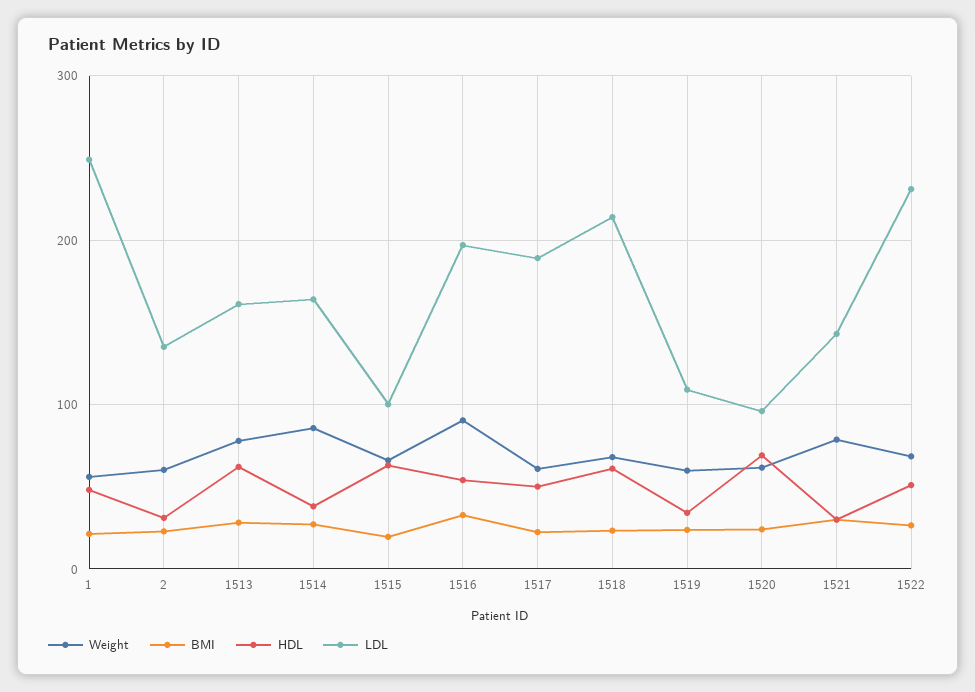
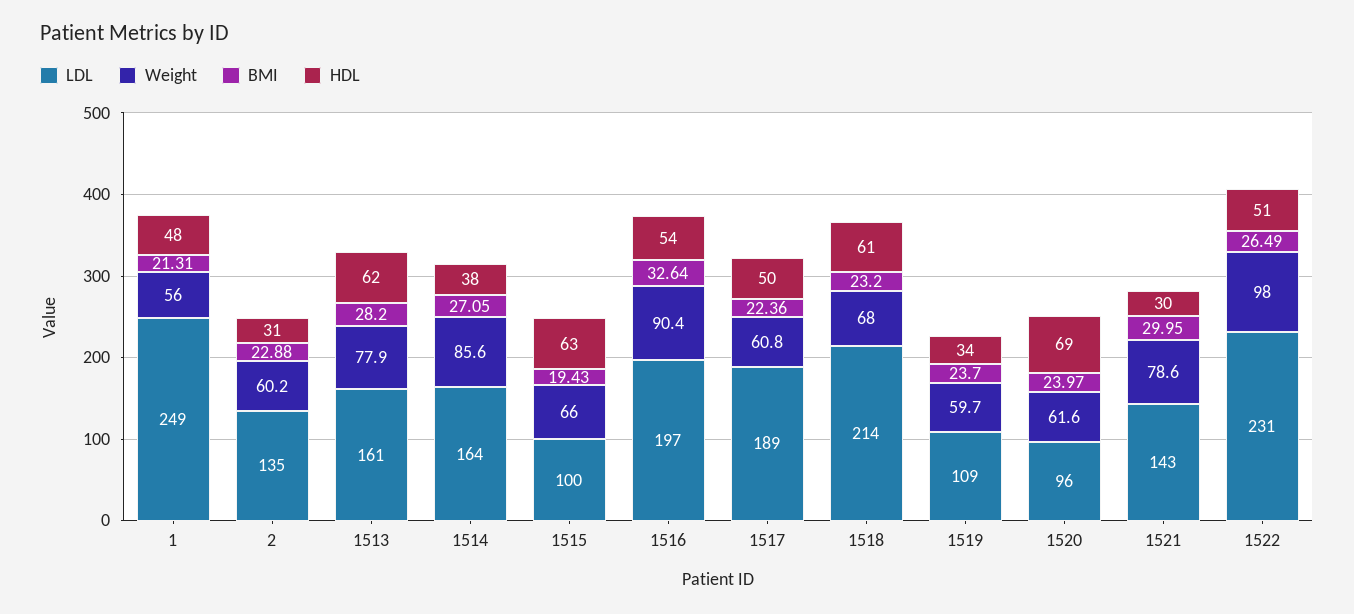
Weight, 1522: 70 -> 98

